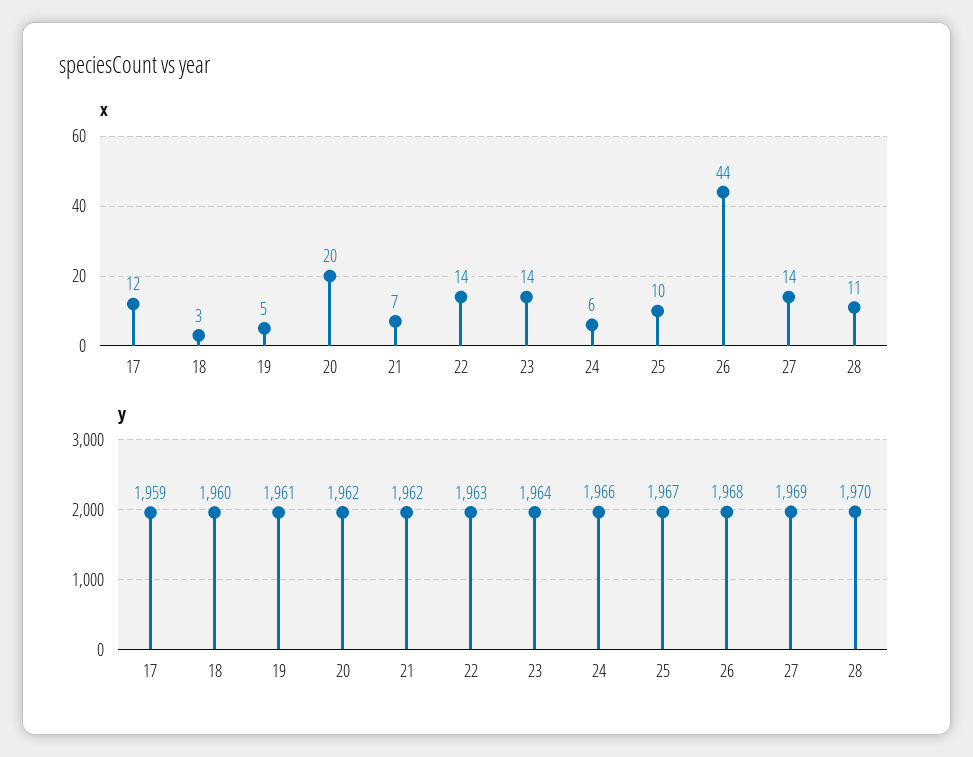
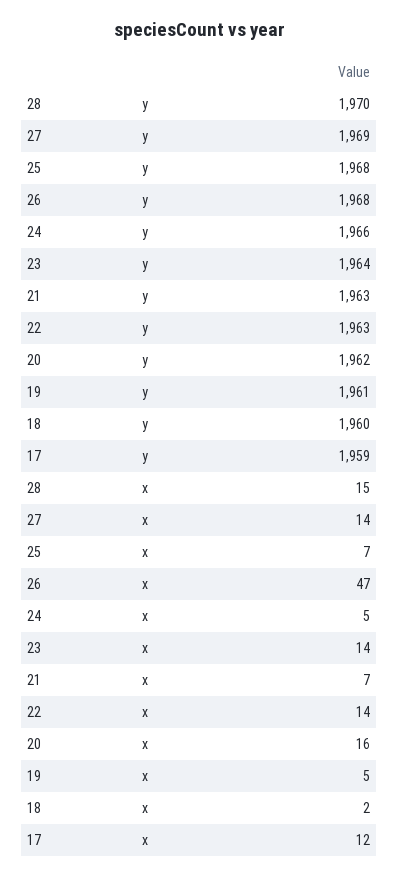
x, 18: 3 -> 2
x, 20: 20 -> 16
x, 24: 6 -> 5
x, 25: 10 -> 7
x, 26: 44 -> 47
x, 28: 11 -> 15
y, 21: 1962 -> 1963
y, 25: 1967 -> 1968

